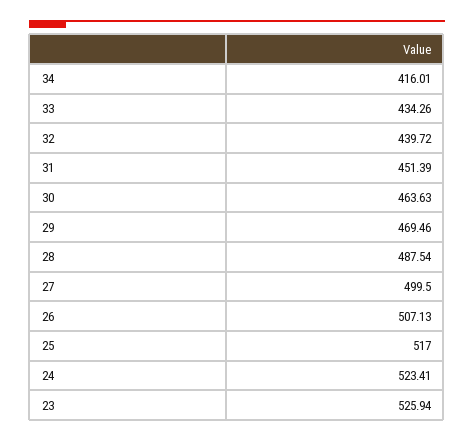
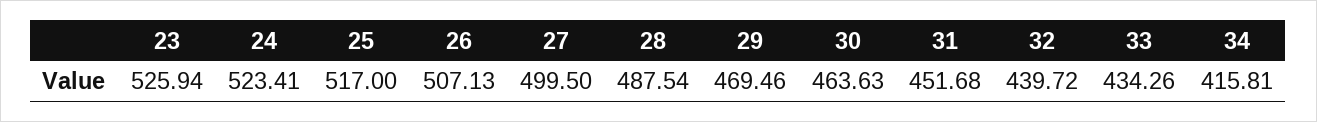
34: 416.01 -> 415.81
31: 451.39 -> 451.68

